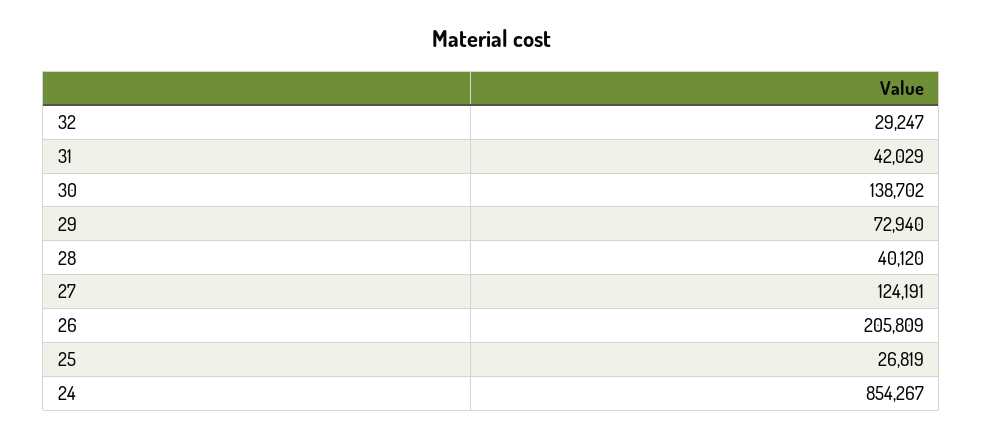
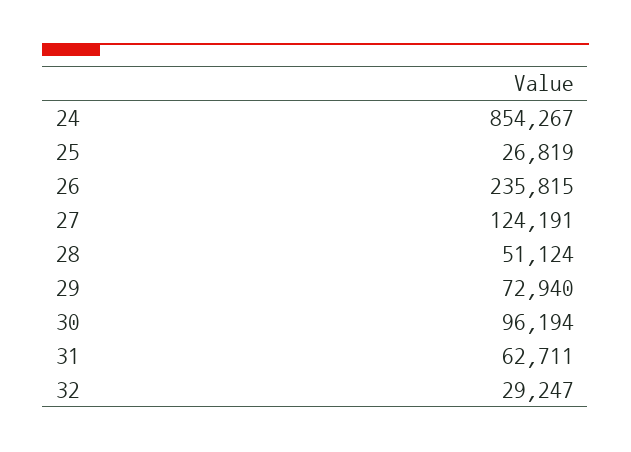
31: 42029 -> 62711
30: 138702 -> 96194
28: 40120 -> 51124
26: 205809 -> 235815

